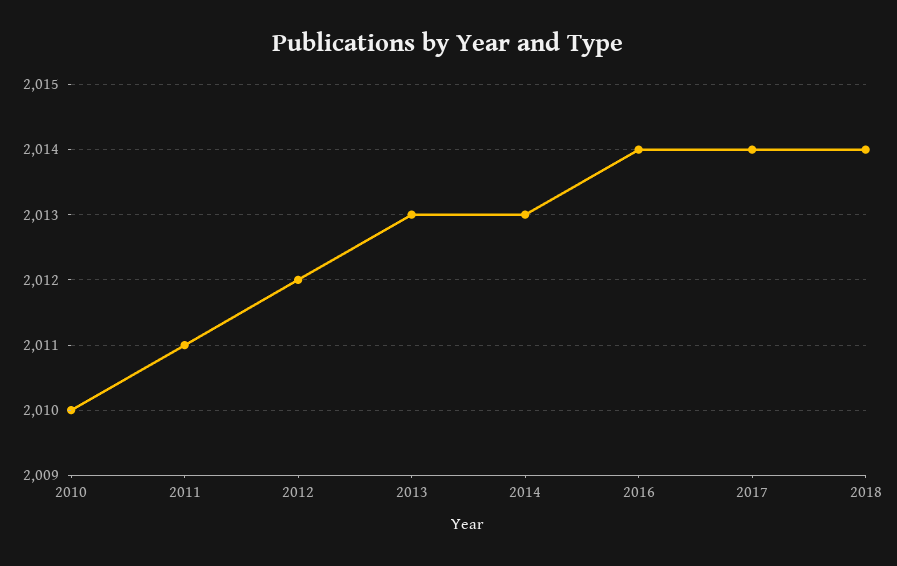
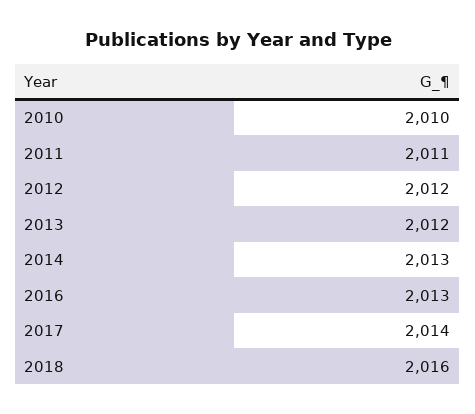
2013: 2013 -> 2012
2016: 2014 -> 2013
2018: 2014 -> 2016

